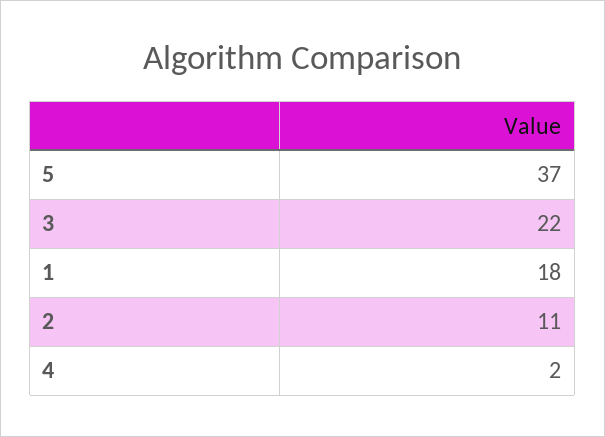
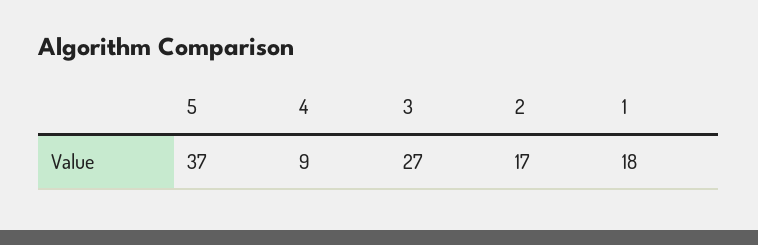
3: 22 -> 27
2: 11 -> 17
4: 2 -> 9

